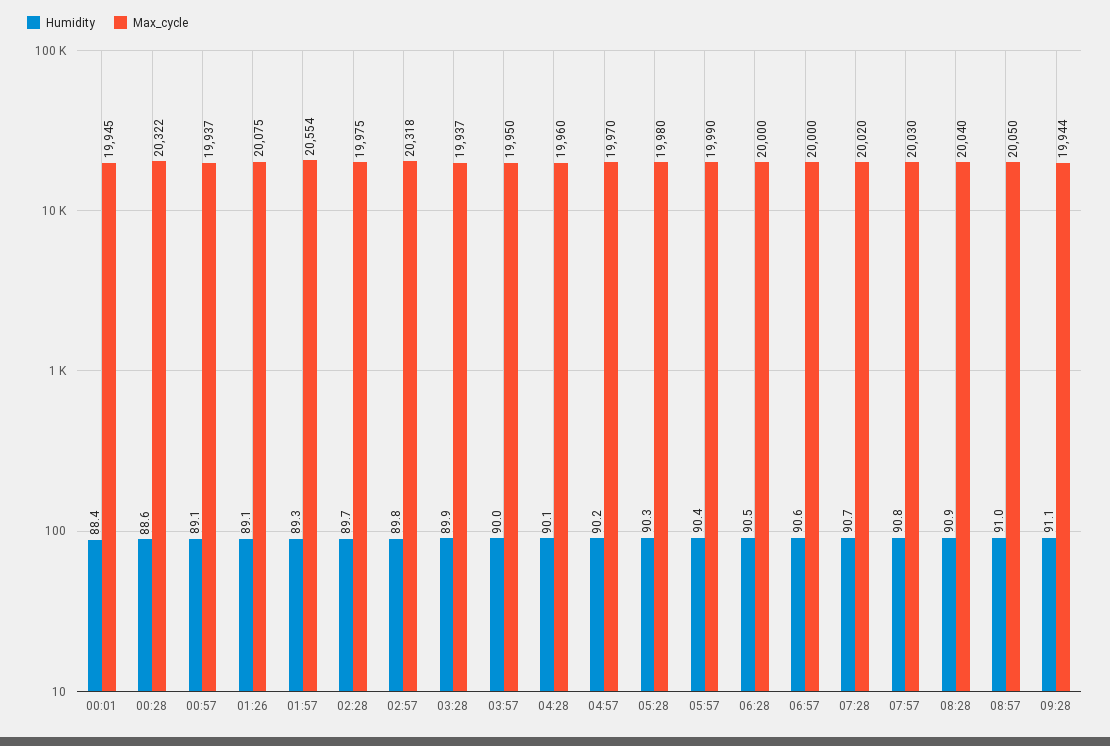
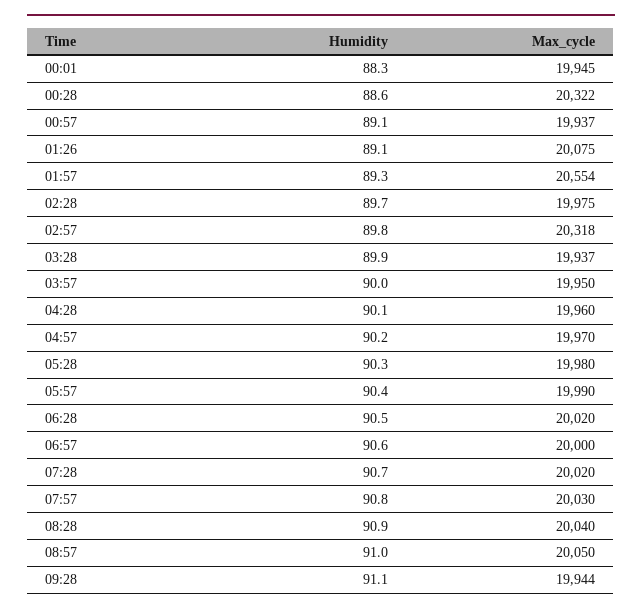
Humidity, 00:01: 88.4 -> 88.3
Max_cycle, 06:28: 20000 -> 20020

